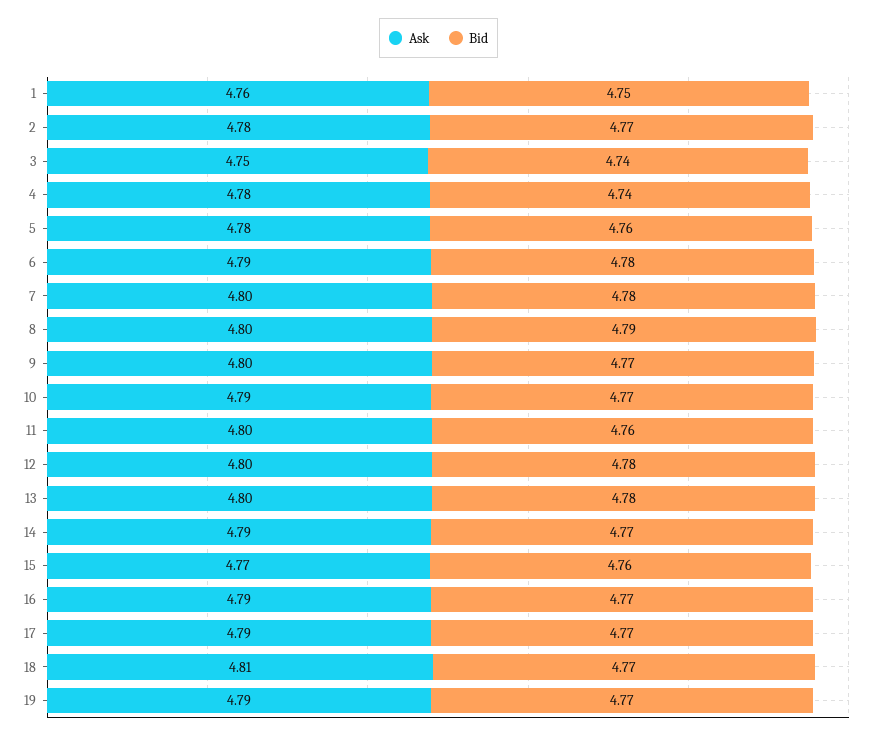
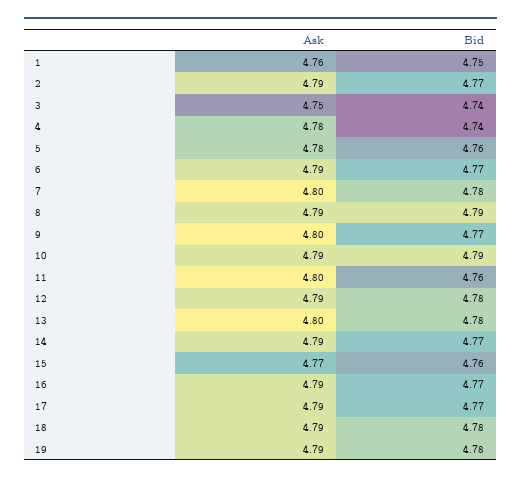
Ask, 2: 4.78 -> 4.79
Bid, 6: 4.78 -> 4.77
Ask, 8: 4.8 -> 4.79
Bid, 10: 4.77 -> 4.79
Ask, 12: 4.8 -> 4.79
Ask, 18: 4.81 -> 4.79
Bid, 18: 4.77 -> 4.78
Bid, 19: 4.77 -> 4.78

